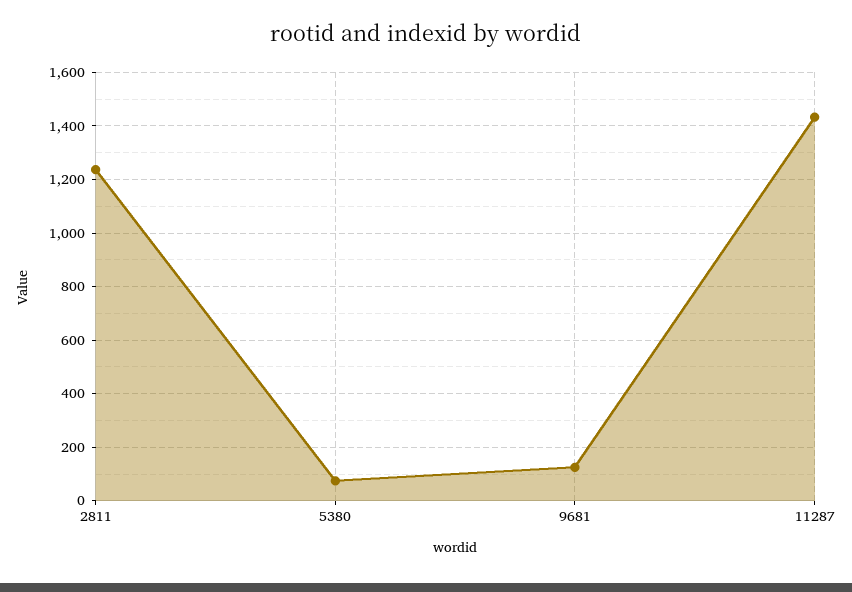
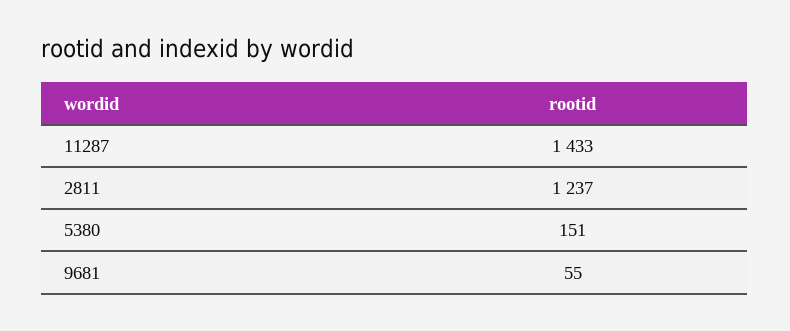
5380: 75 -> 151
9681: 125 -> 55

